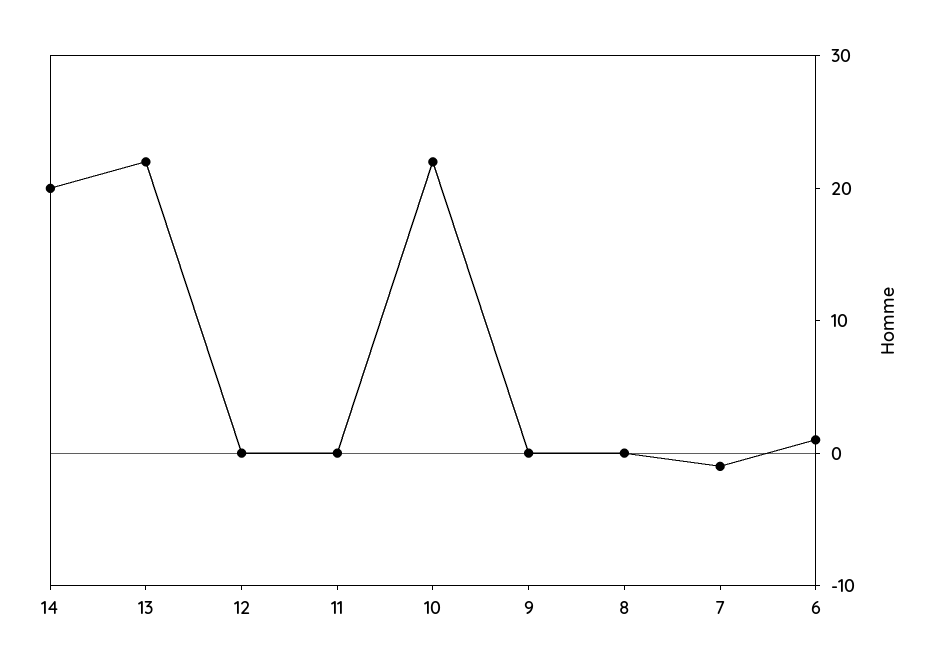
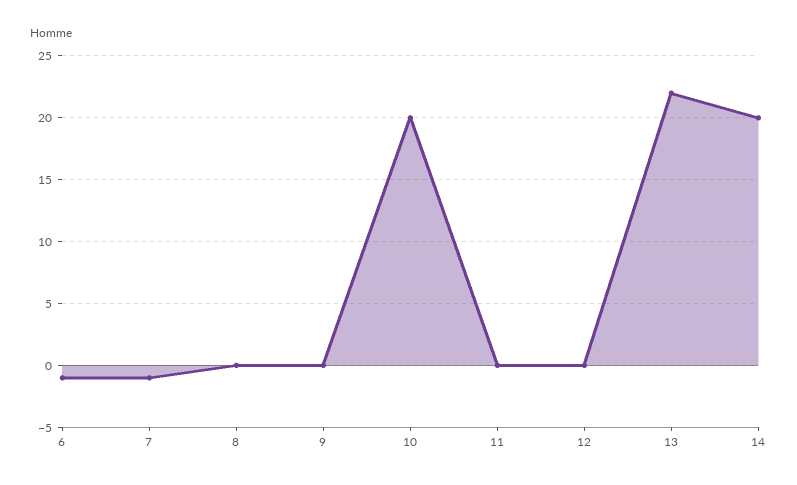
10: 22 -> 20
6: 1 -> -1

